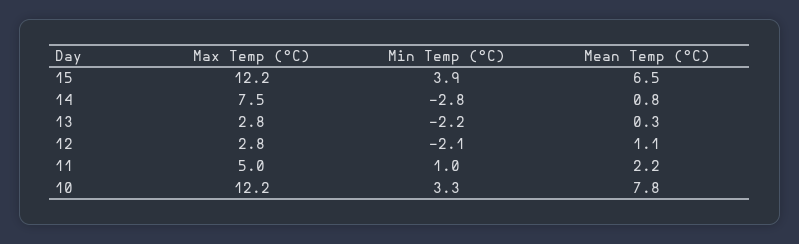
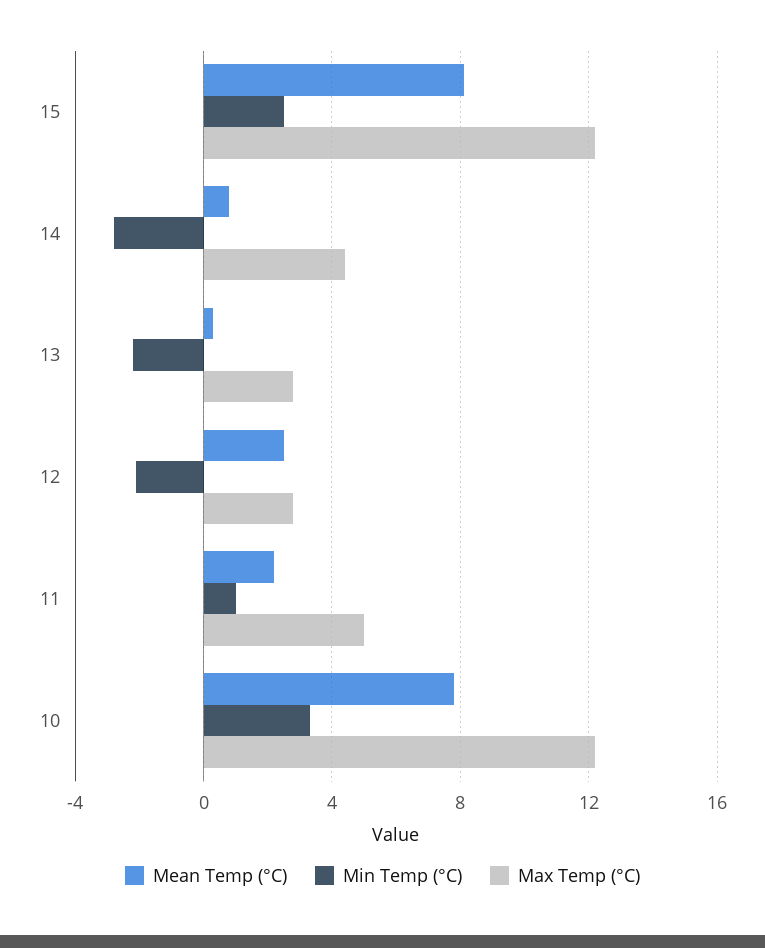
Min Temp (°C), 15: 3.9 -> 2.5
Mean Temp (°C), 15: 6.5 -> 8
Max Temp (°C), 14: 7.5 -> 4.5
Mean Temp (°C), 12: 1.1 -> 2.5

